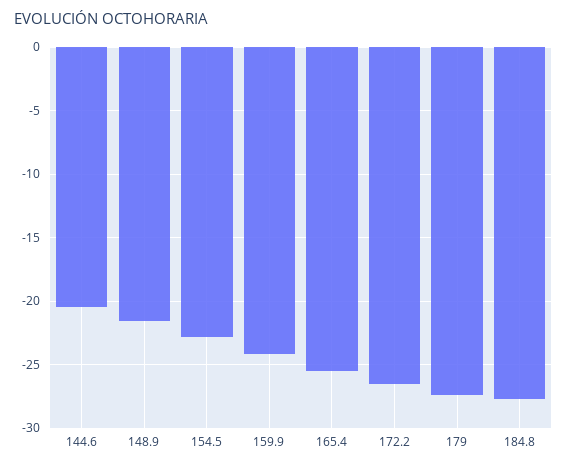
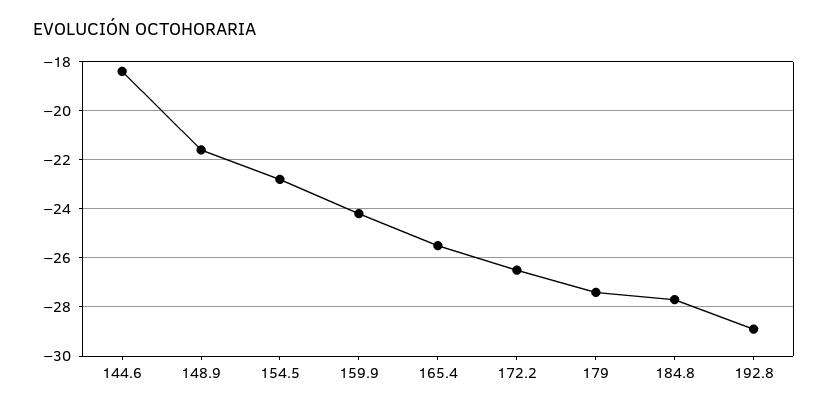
144.6: -20.5 -> -18.5
192.8: none -> -29

